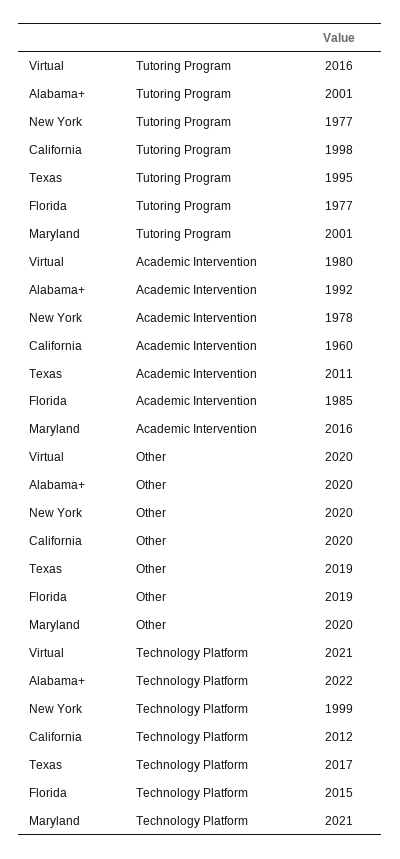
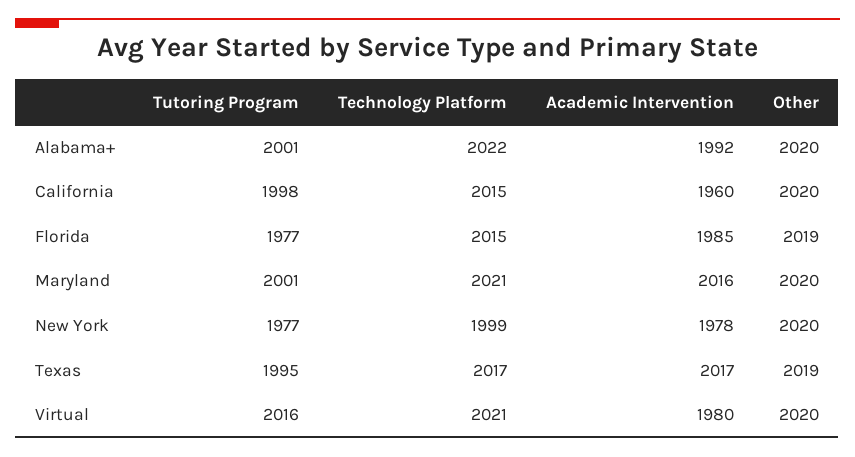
Texas, Academic Intervention: 2011 -> 2017
California, Technology Platform: 2012 -> 2015

